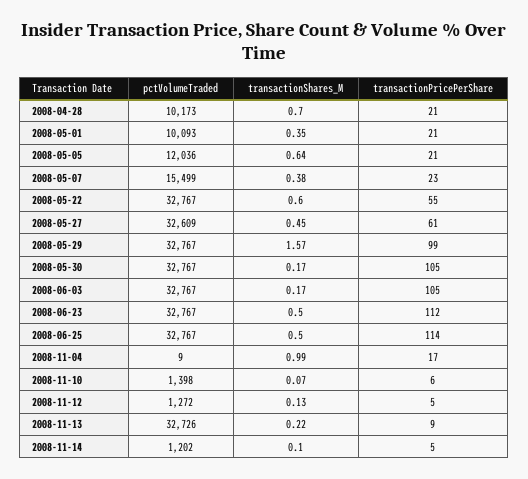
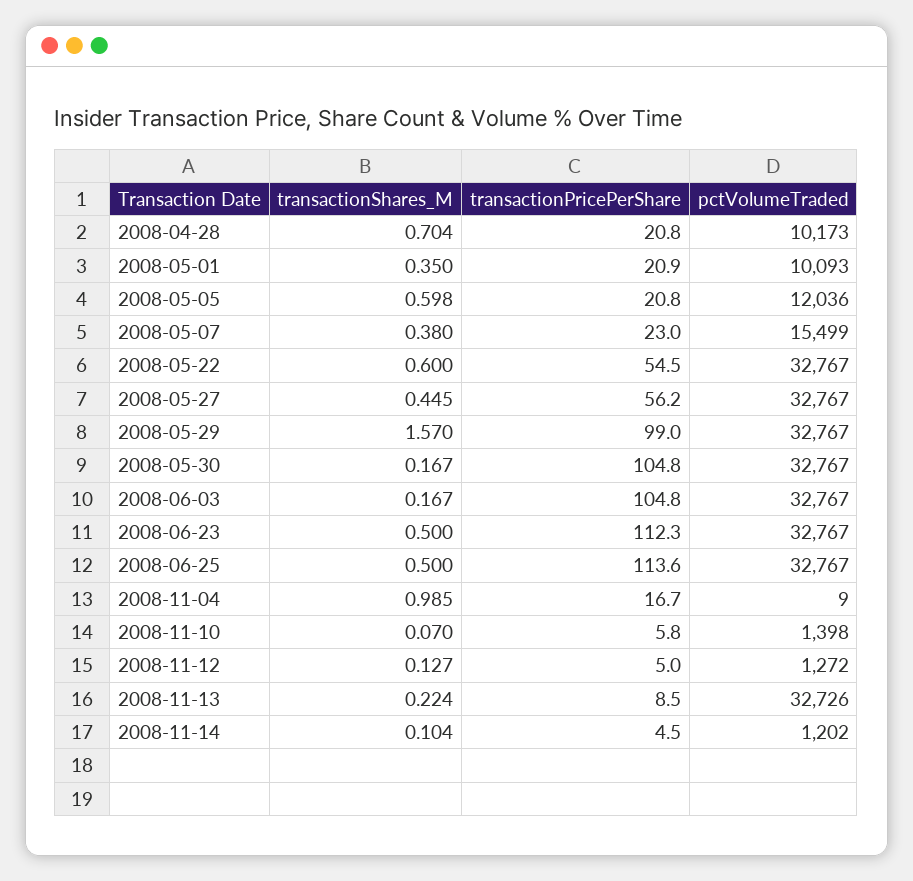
transactionShares_M, 2008-05-05: 0.64 -> 0.598
pctVolumeTraded, 2008-05-27: 32609 -> 32767
transactionPricePerShare, 2008-05-27: 61 -> 56.2

